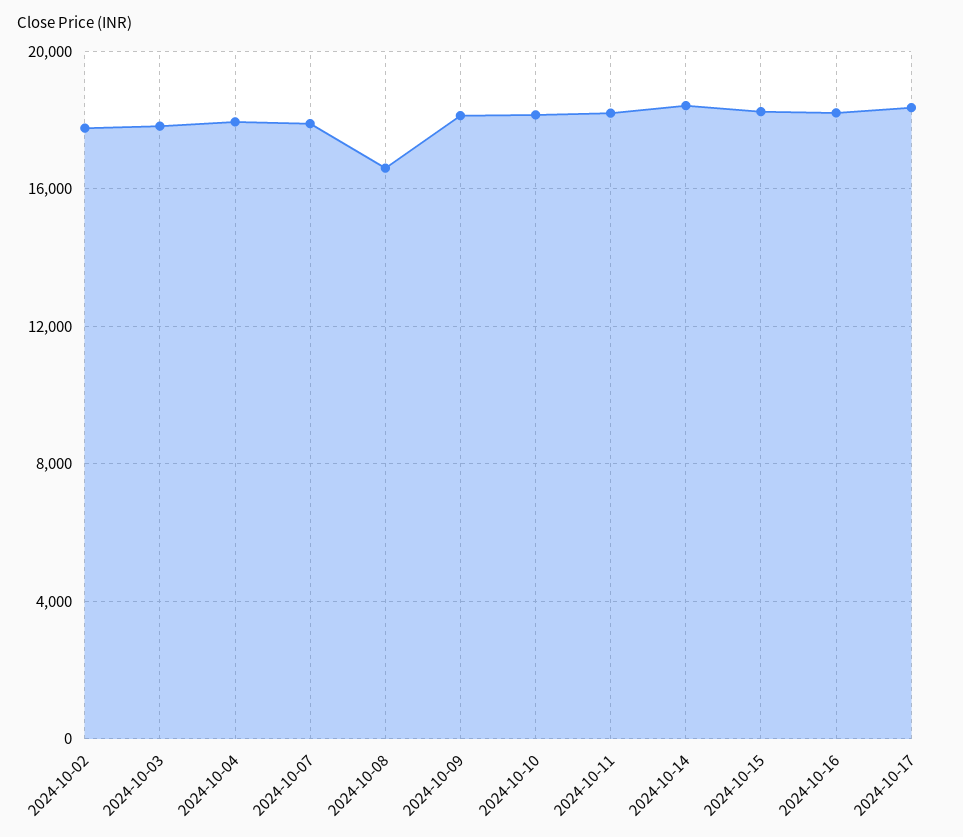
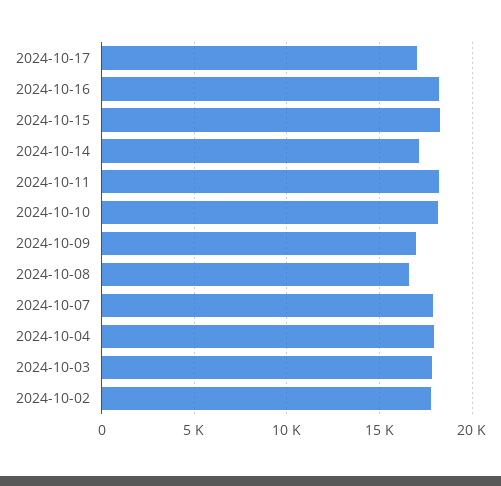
2024-10-09: 18000 -> 17000
2024-10-14: 18500 -> 17000
2024-10-17: 18500 -> 17000

